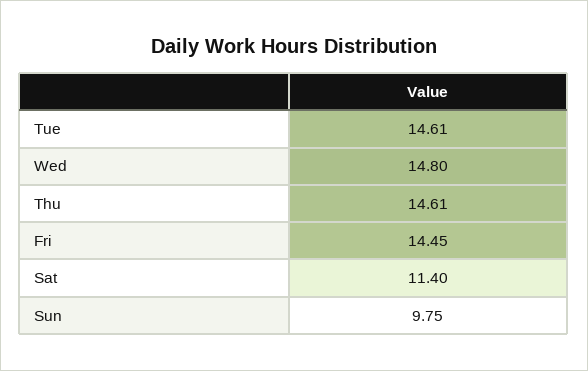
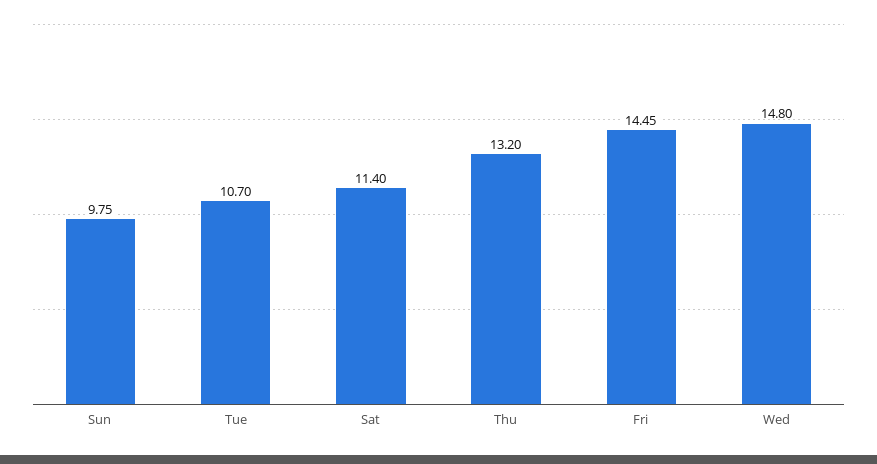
Tue: 14.61 -> 10.7
Thu: 14.61 -> 13.2

